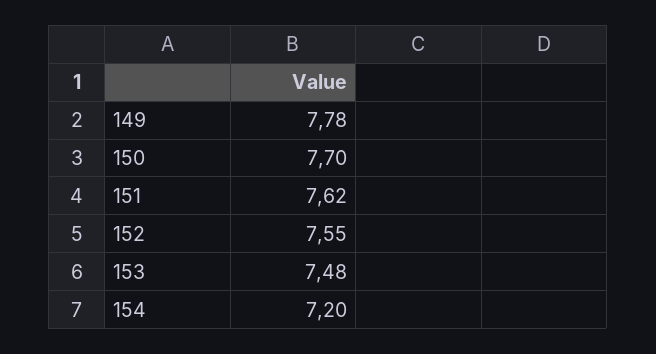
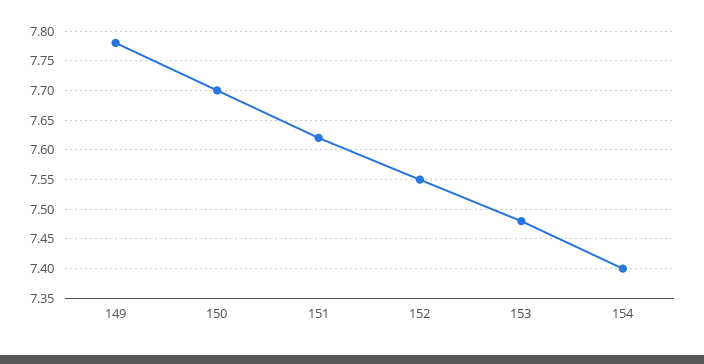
154: 7.2 -> 7.4

